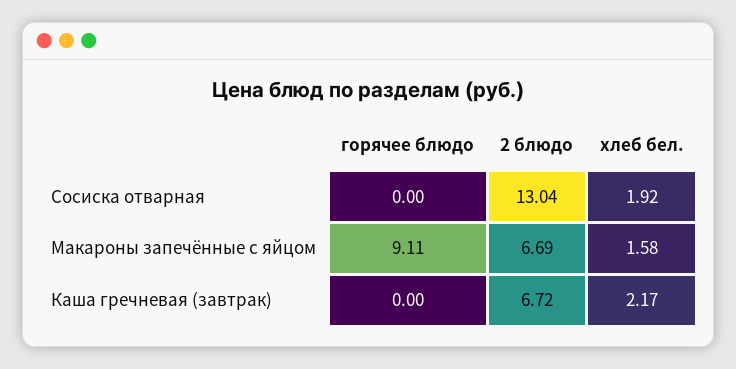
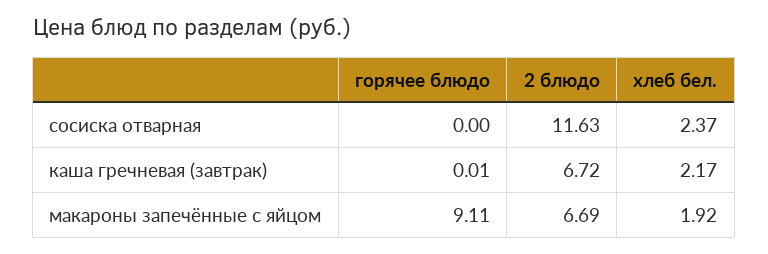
2 блюдо, Сосиска отварная: 13.04 -> 11.63
хлеб бел., Сосиска отварная: 1.92 -> 2.37
хлеб бел., Макароны запечённые с яйцом: 1.58 -> 1.92
горячее блюдо, Каша гречневая (завтрак): 0 -> 0.01

